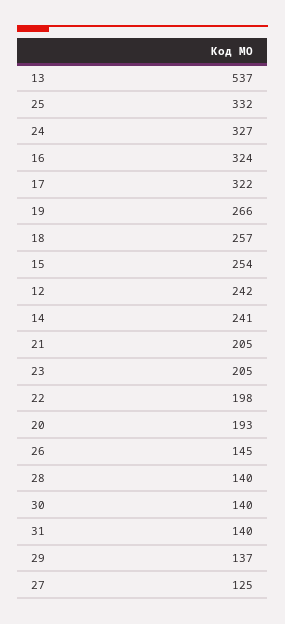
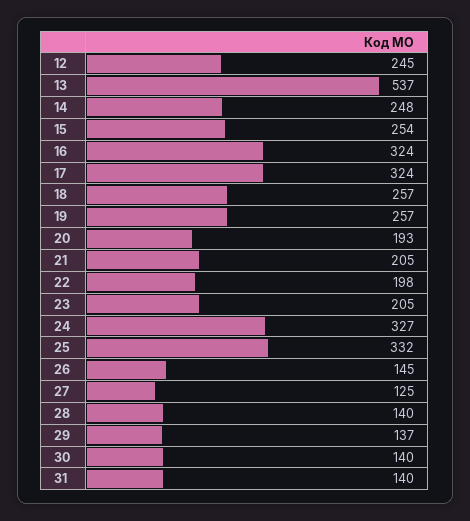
17: 322 -> 324
19: 266 -> 257
12: 242 -> 245
14: 241 -> 248

